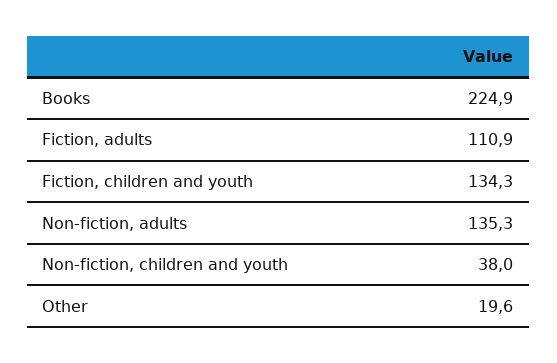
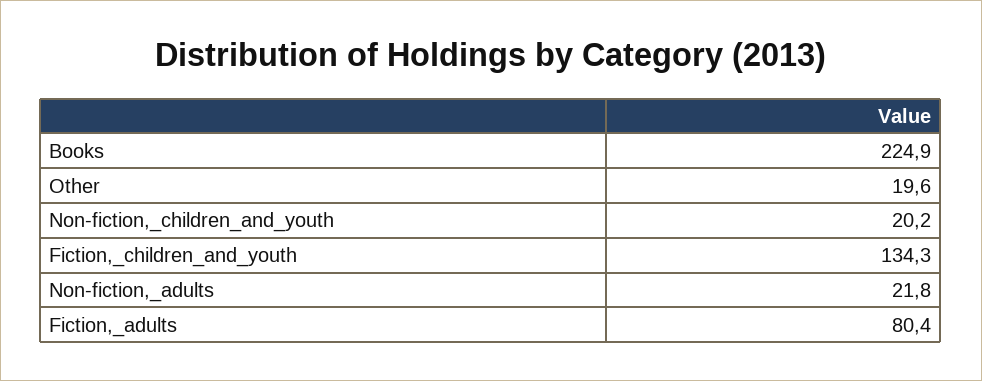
Fiction, adults: 110.9 -> 80.4
Non-fiction, adults: 135.3 -> 21.8
Non-fiction, children and youth: 38 -> 20.2

